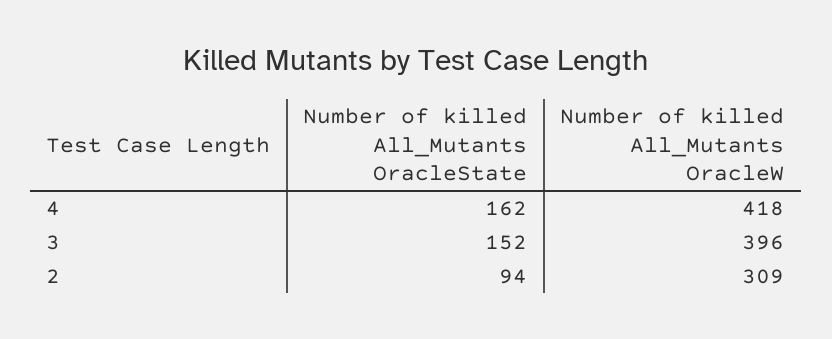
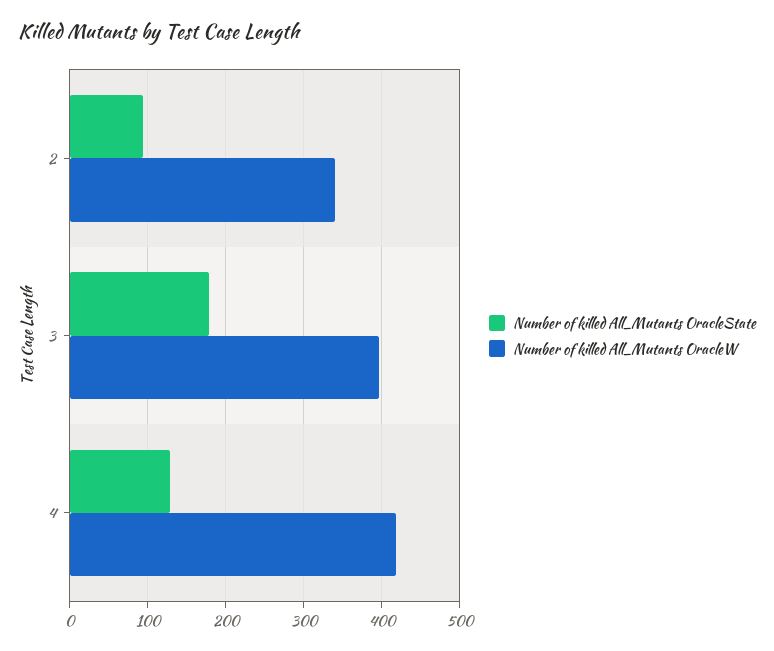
Number of killed All_Mutants OracleState, 4: 162 -> 130
Number of killed All_Mutants OracleState, 3: 152 -> 180
Number of killed All_Mutants OracleW, 2: 309 -> 340

